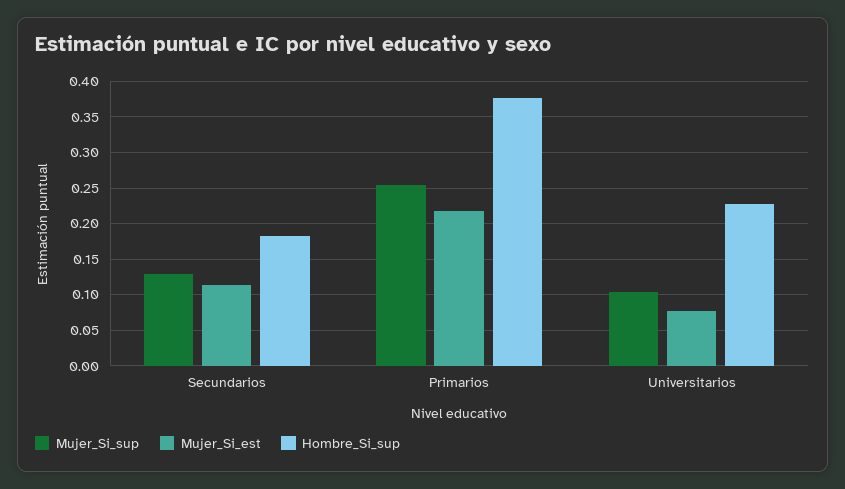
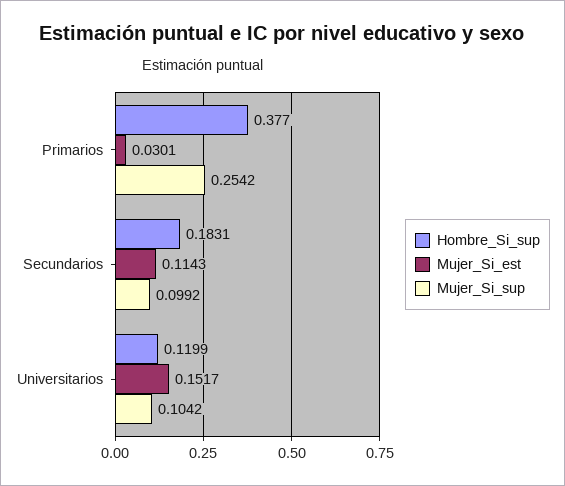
Mujer_Si_sup, Secundarios: 0.13 -> 0.0992
Mujer_Si_est, Primarios: 0.22 -> 0.0301
Mujer_Si_est, Universitarios: 0.08 -> 0.1517
Hombre_Si_sup, Universitarios: 0.23 -> 0.1199

